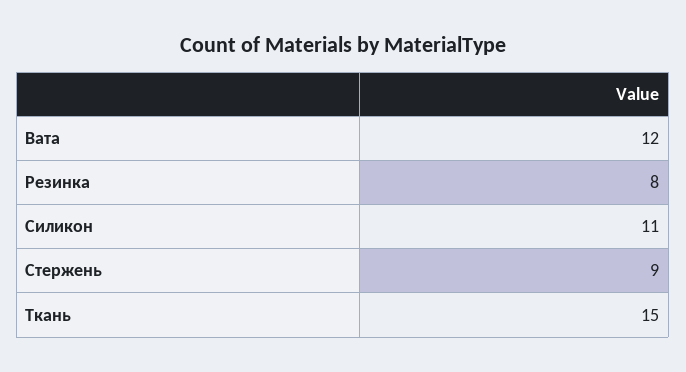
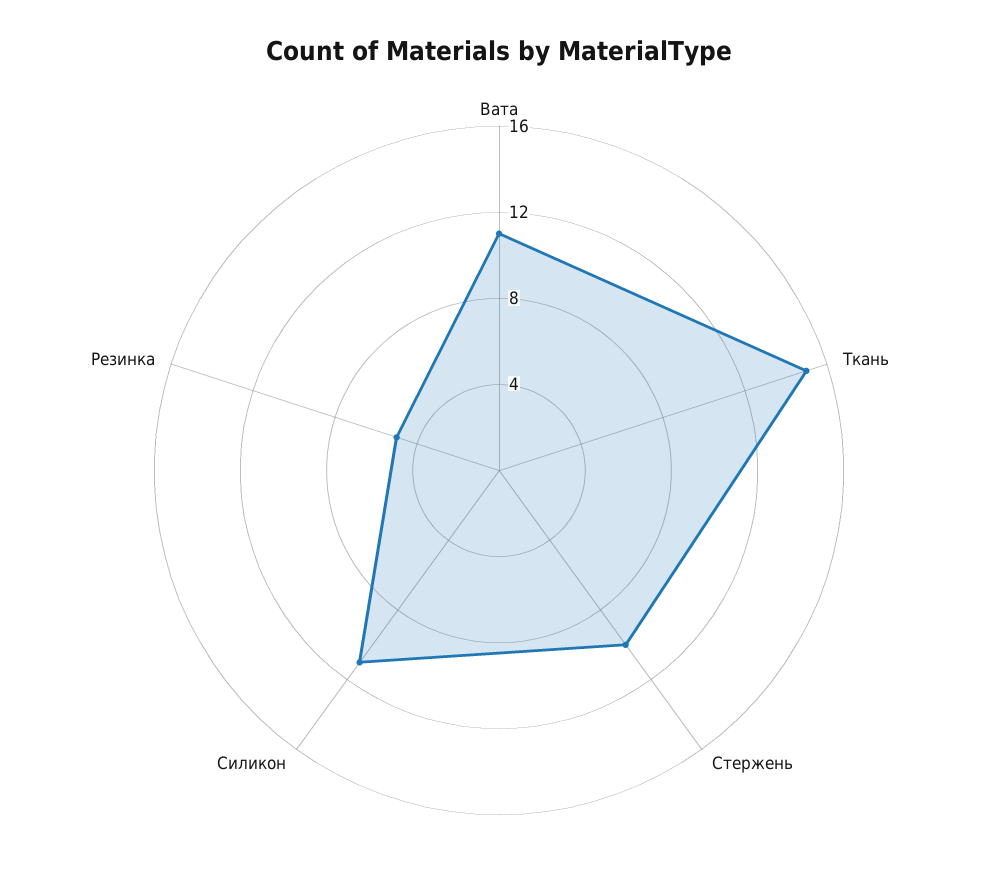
Вата: 12 -> 11
Резинка: 8 -> 5
Стержень: 9 -> 10

